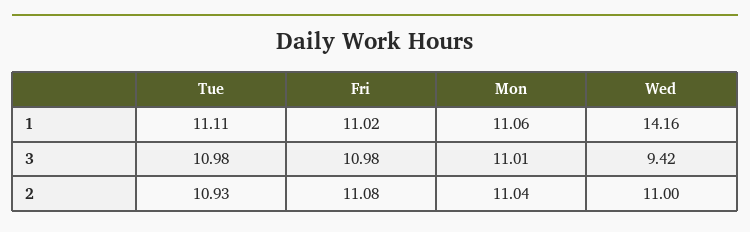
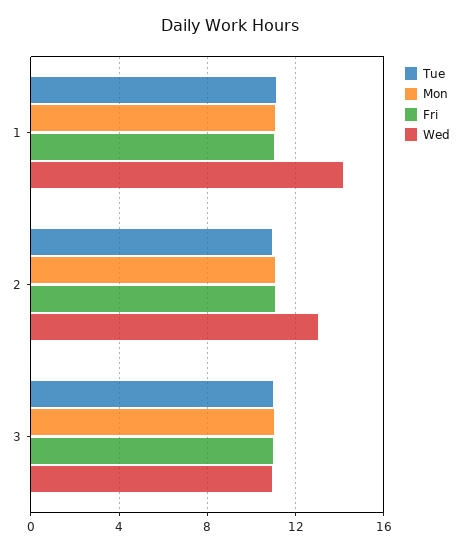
Wed, 3: 9.42 -> 11
Wed, 2: 11 -> 13

